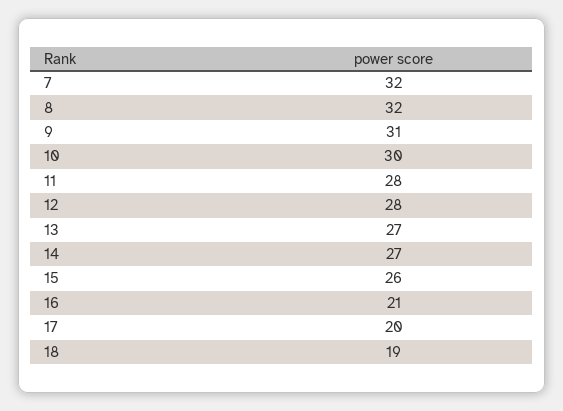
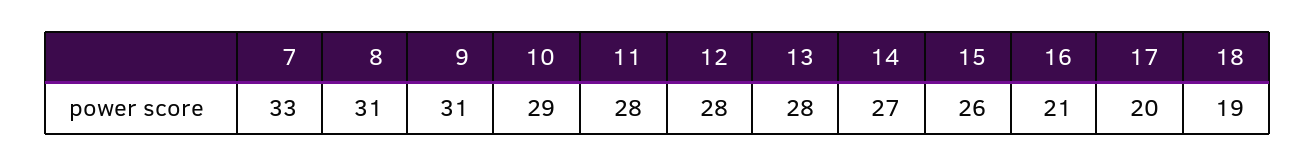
7: 32 -> 33
8: 32 -> 31
10: 30 -> 29
13: 27 -> 28

